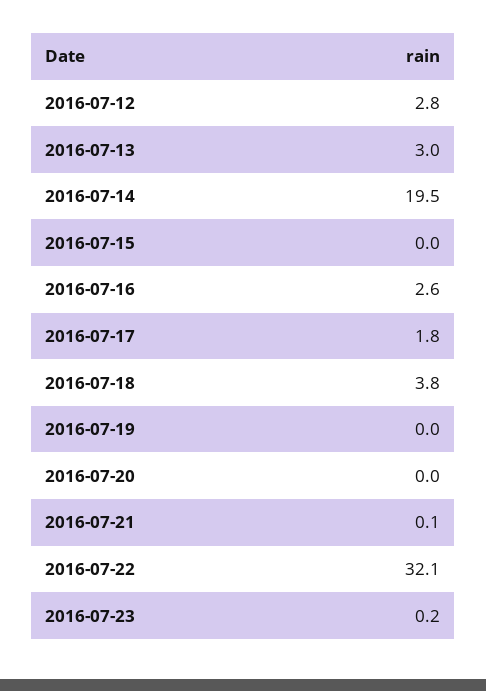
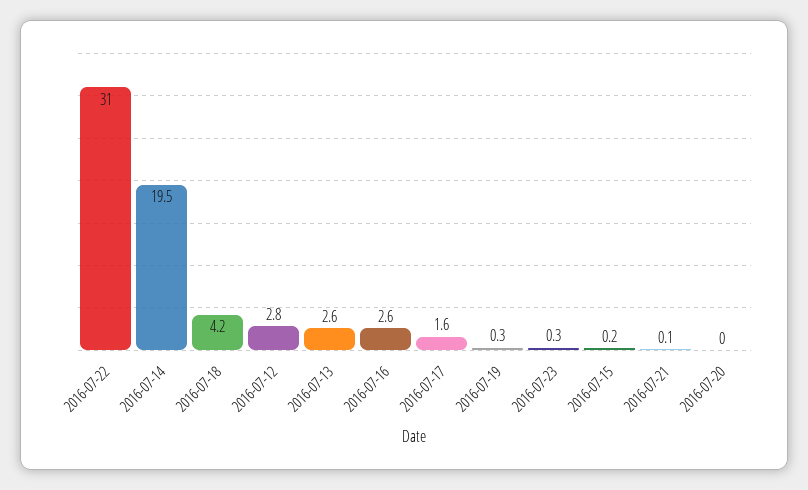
2016-07-13: 3 -> 2.6
2016-07-15: 0 -> 0.2
2016-07-17: 1.8 -> 1.6
2016-07-18: 3.8 -> 4.2
2016-07-19: 0 -> 0.3
2016-07-22: 32.1 -> 31
2016-07-23: 0.2 -> 0.3

